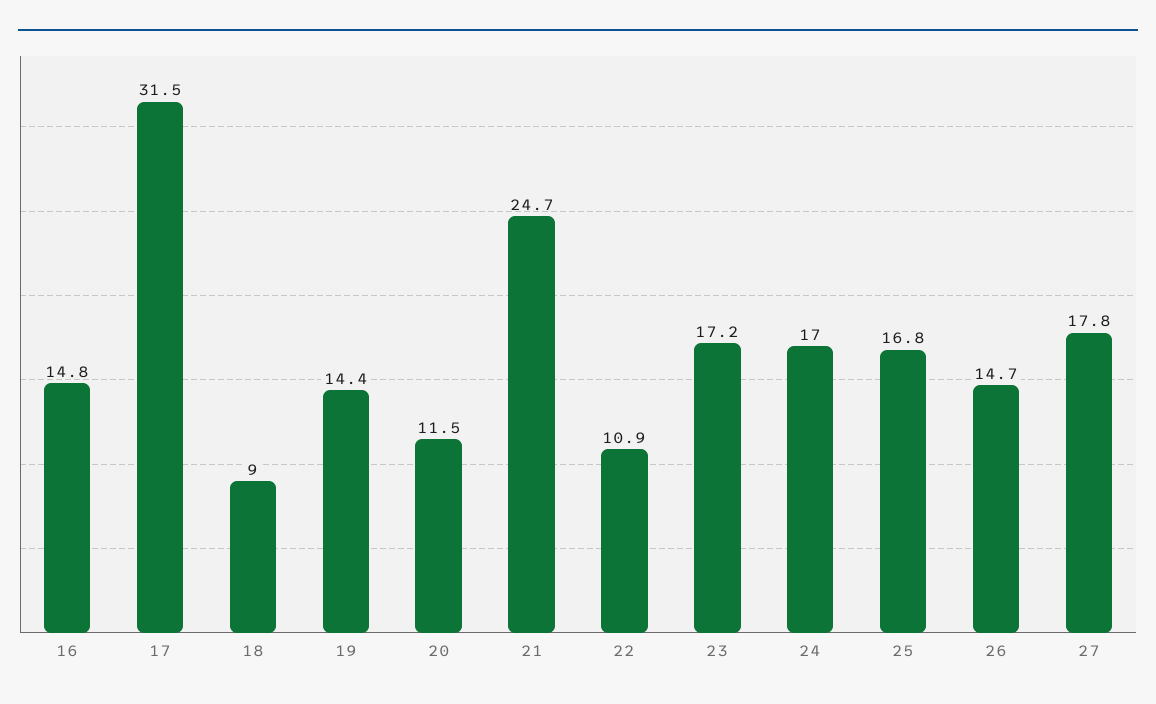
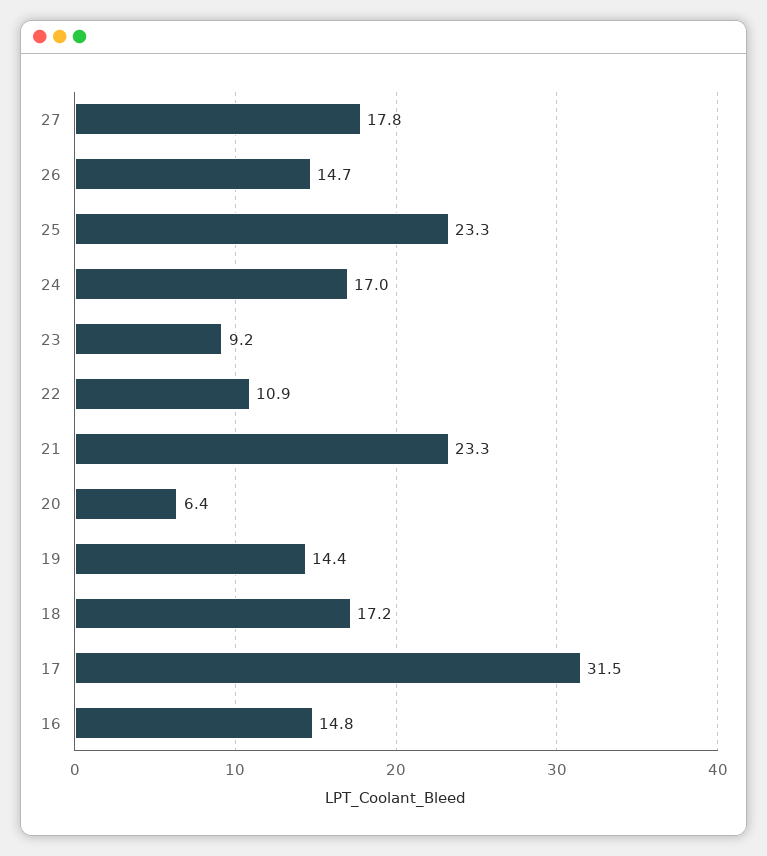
18: 9 -> 17.2
20: 11.5 -> 6.4
21: 24.7 -> 23.3
23: 17.2 -> 9.2
25: 16.8 -> 23.3

